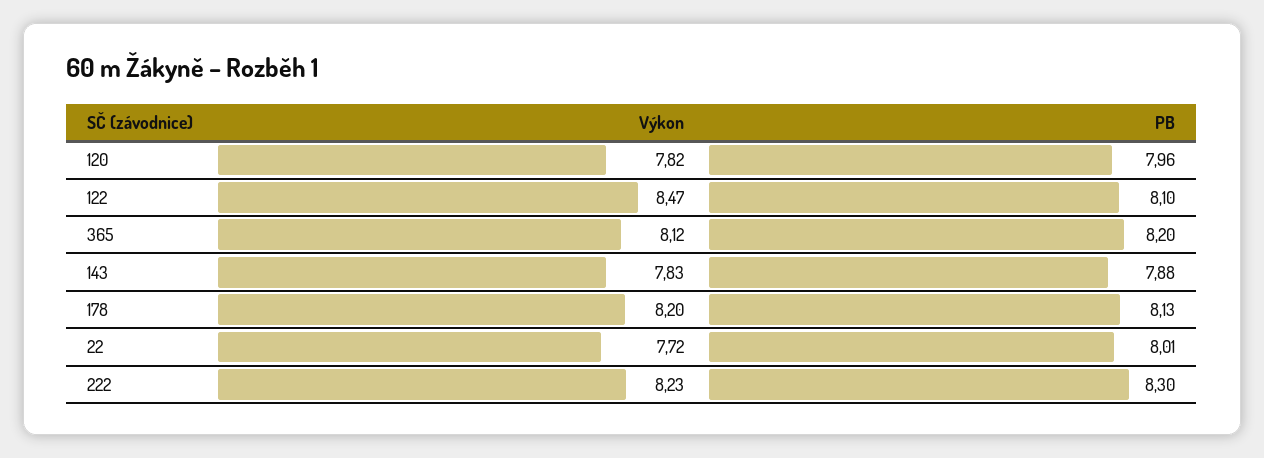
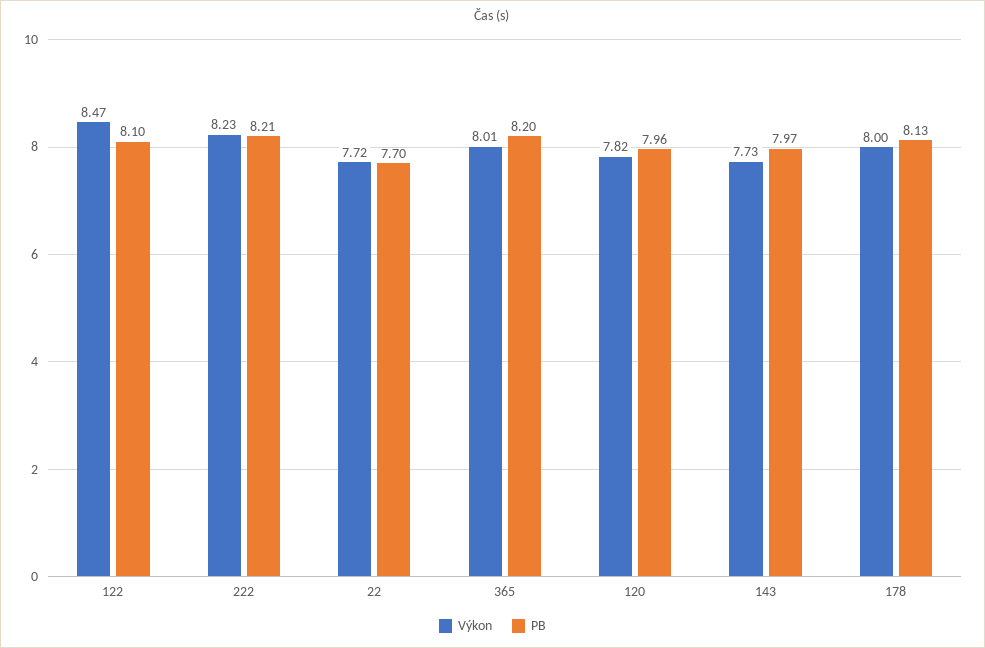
Výkon, 365: 8.12 -> 8.01
Výkon, 143: 7.83 -> 7.73
PB, 143: 7.88 -> 7.97
Výkon, 178: 8.2 -> 8
PB, 22: 8.01 -> 7.7
PB, 222: 8.3 -> 8.21

